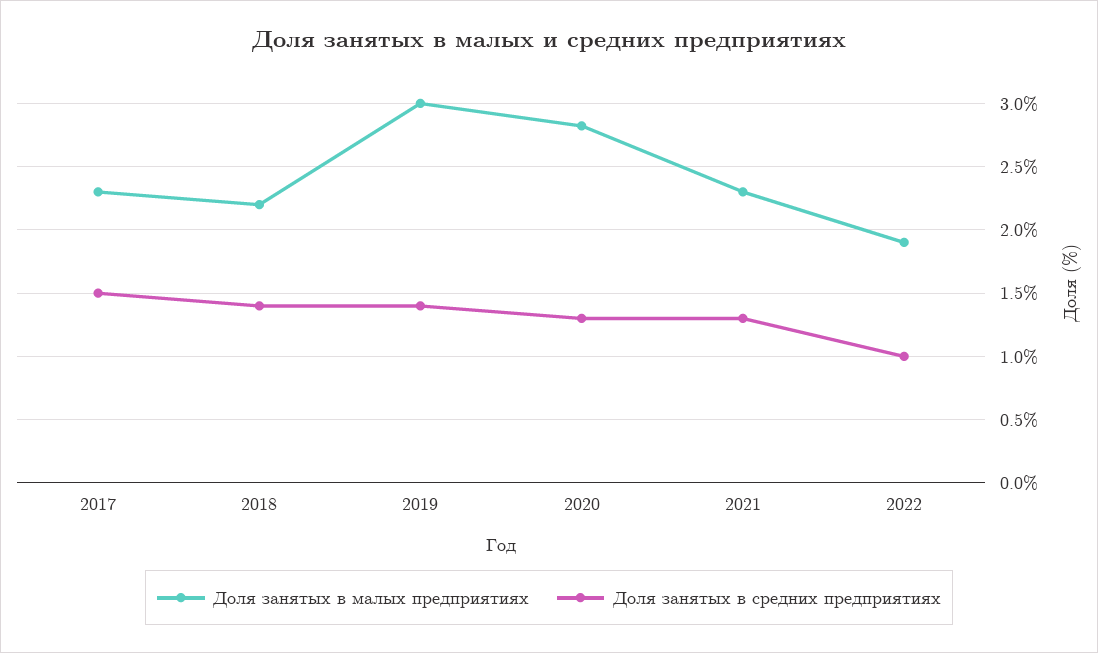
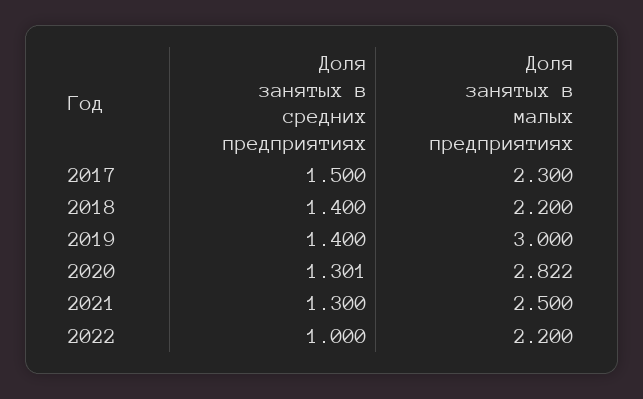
Доля занятых в малых предприятиях, 2021: 2.3 -> 2.5
Доля занятых в малых предприятиях, 2022: 1.9 -> 2.2

